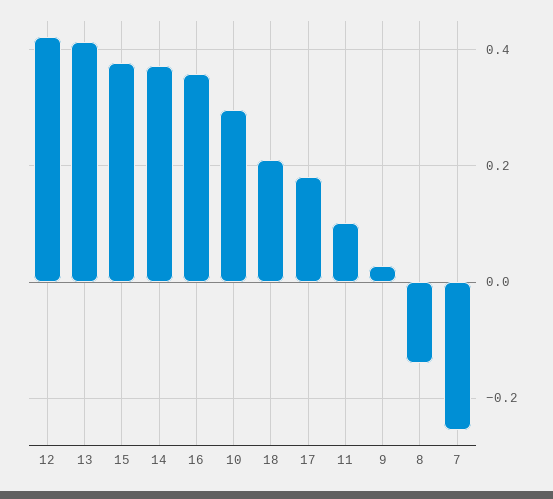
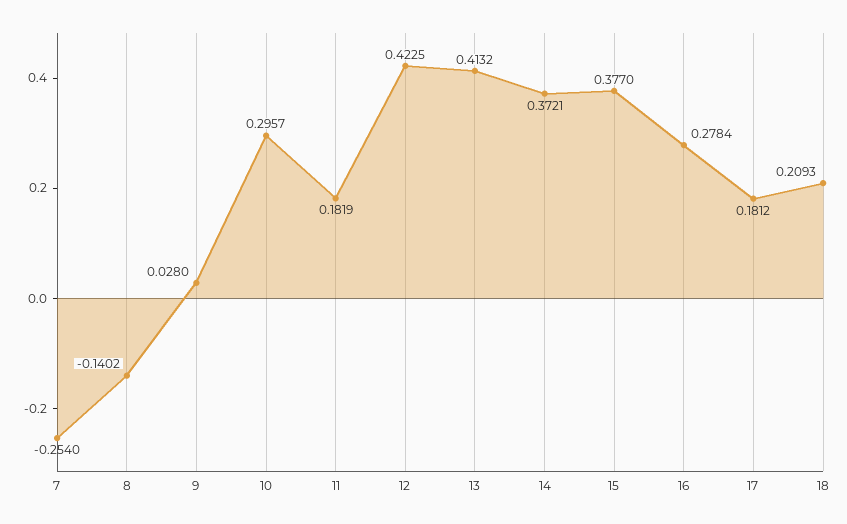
16: 0.36 -> 0.2784
11: 0.1 -> 0.1819

